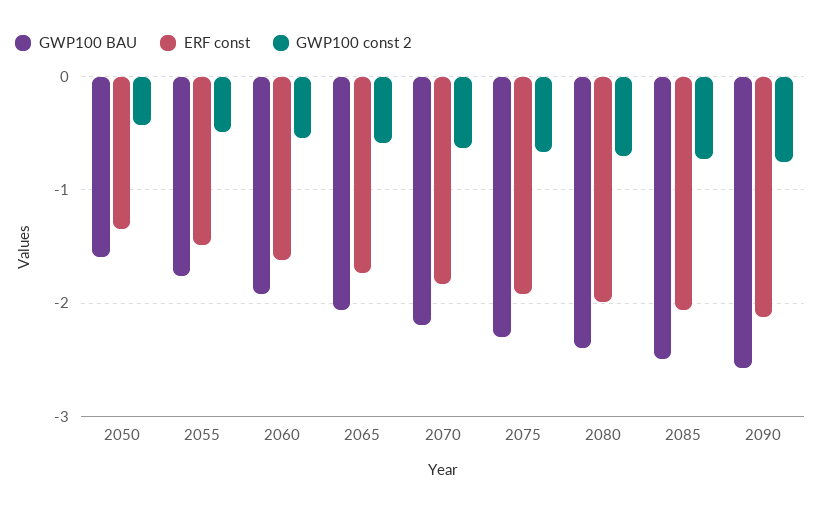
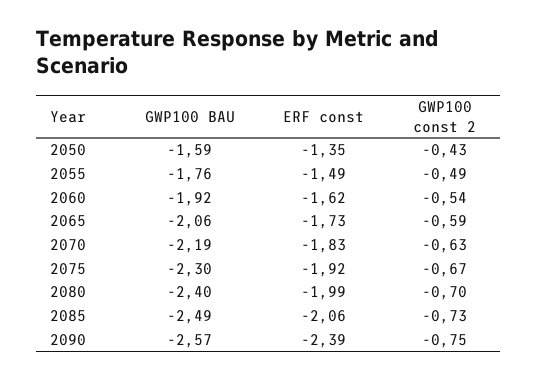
ERF const, 2090: -2.1 -> -2.39

